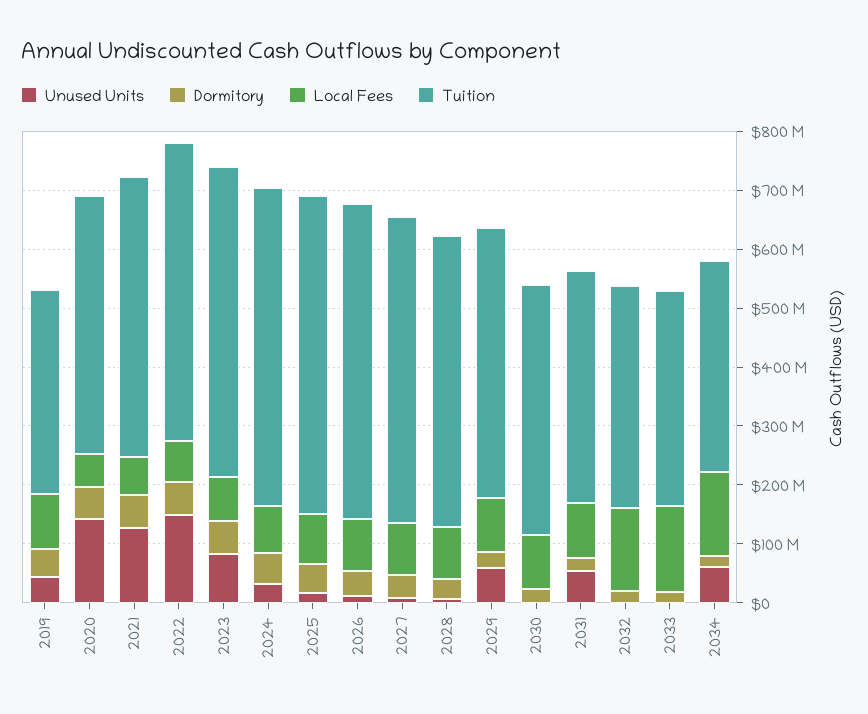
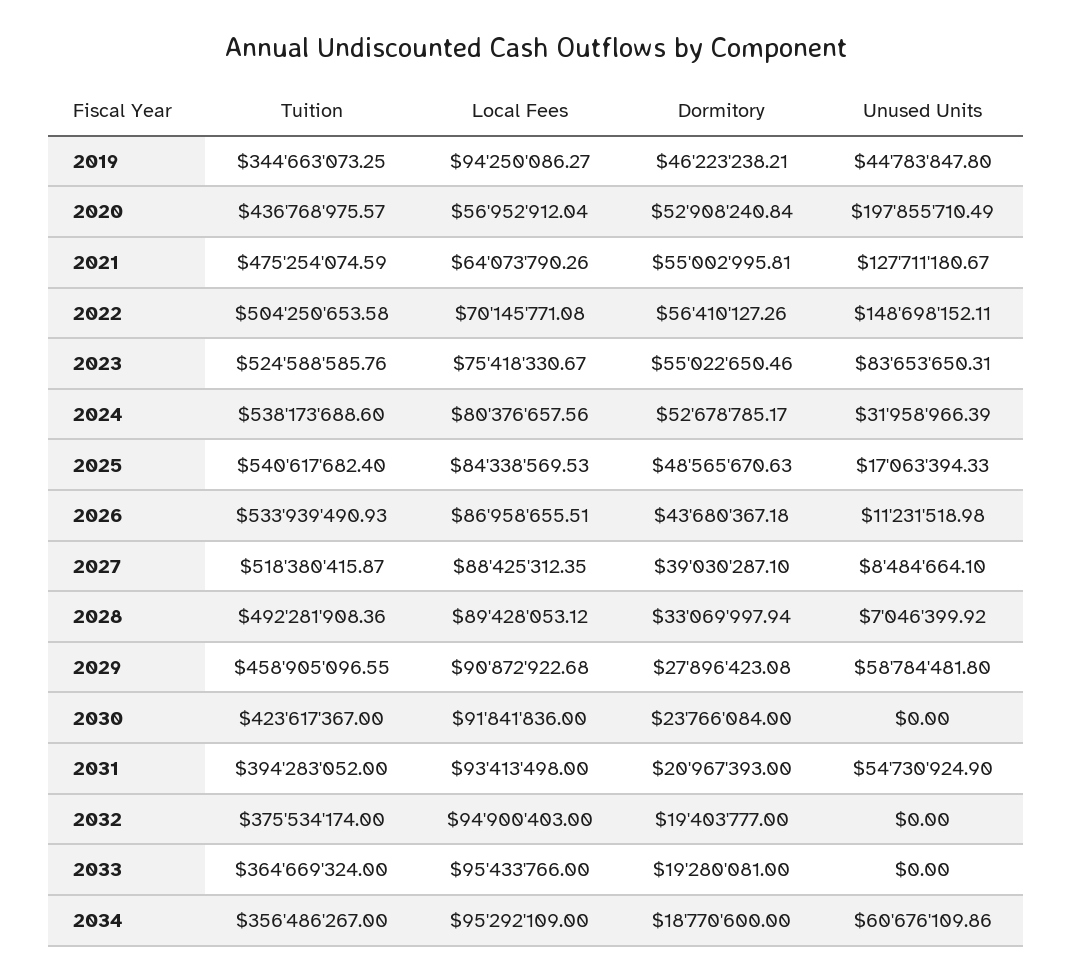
Unused Units, 2020: 140000000 -> 197855710.49
Local Fees, 2032: 140000000 -> 94900403
Local Fees, 2033: 140000000 -> 95433766
Local Fees, 2034: 140000000 -> 95292109

